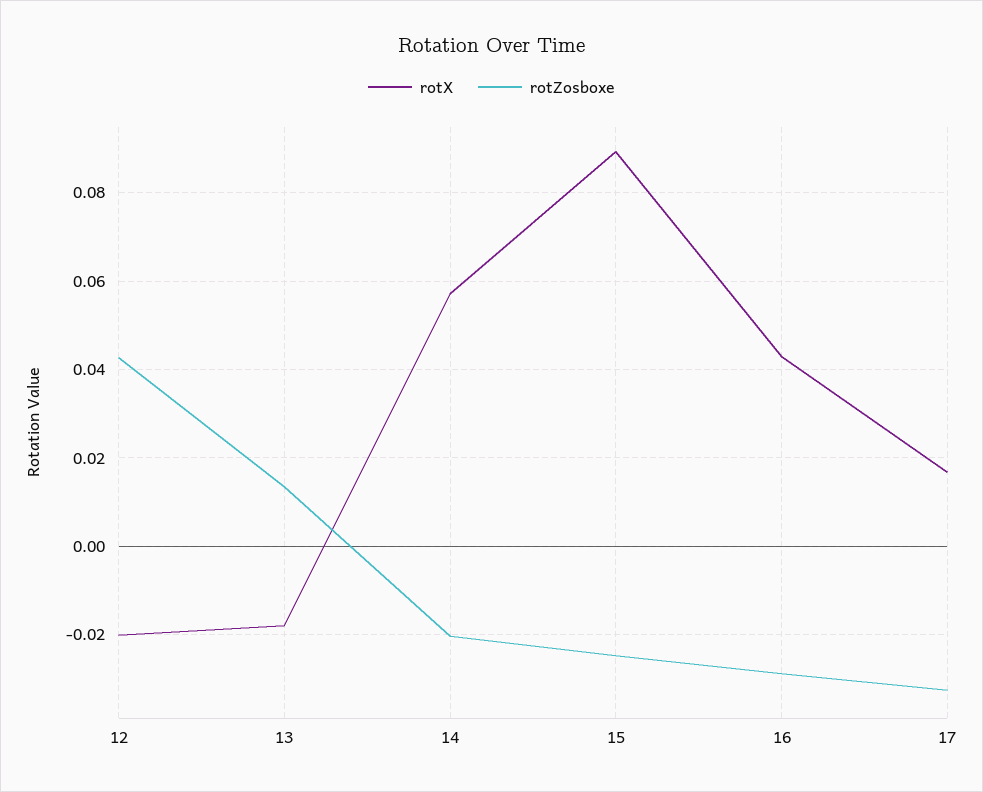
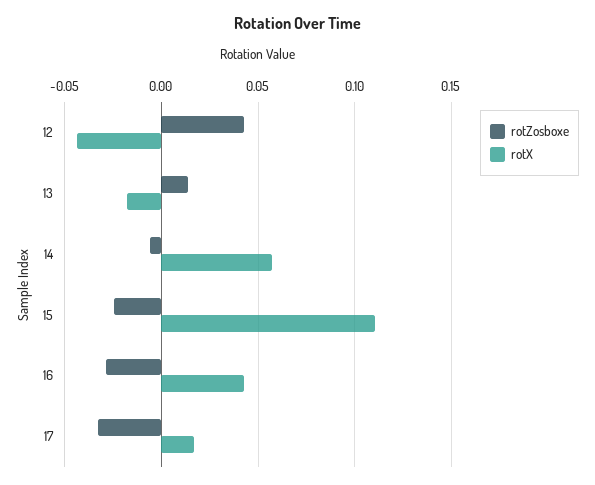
rotX, 12: -0.02 -> -0.045
rotZosboxe, 14: -0.02 -> -0.005
rotX, 15: 0.09 -> 0.11

